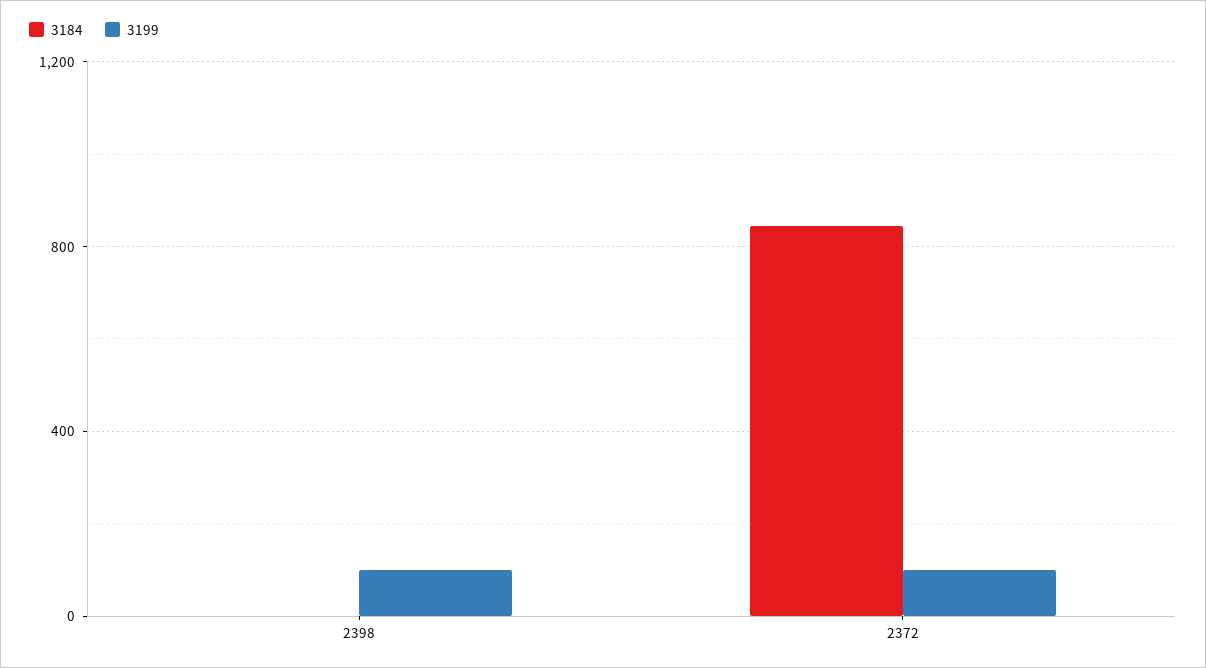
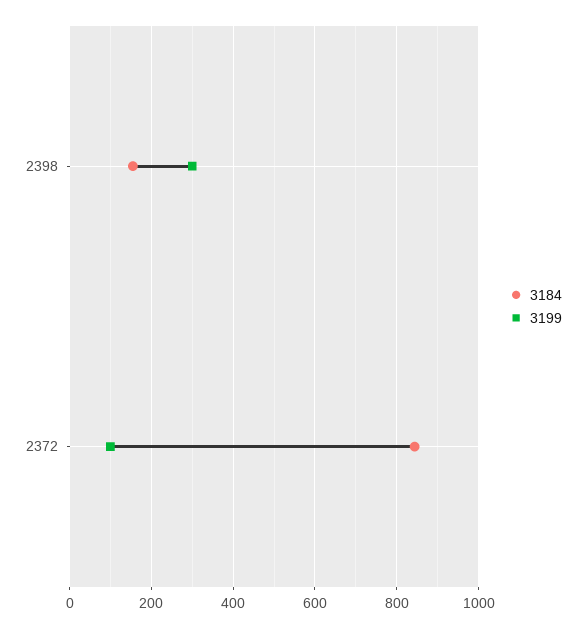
3184, 2398: 0 -> 160
3199, 2398: 100 -> 300

